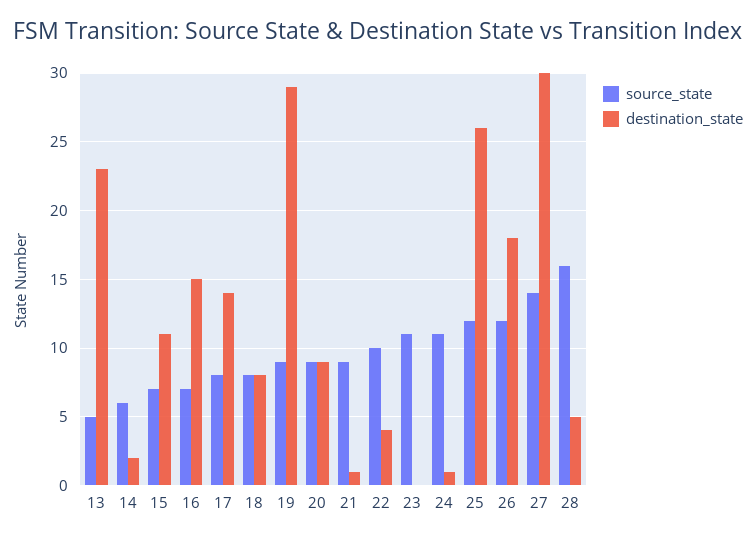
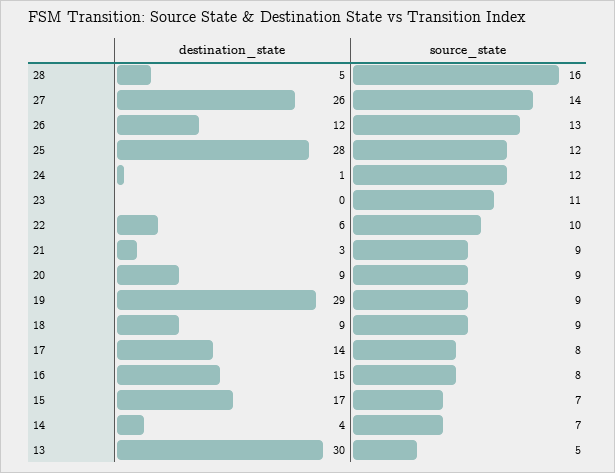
destination_state, 13: 23 -> 30
source_state, 14: 6 -> 7
destination_state, 14: 2 -> 4
destination_state, 15: 11 -> 17
source_state, 16: 7 -> 8
source_state, 18: 8 -> 9
destination_state, 18: 8 -> 9
destination_state, 21: 1 -> 3
destination_state, 22: 4 -> 6
source_state, 24: 11 -> 12
destination_state, 25: 26 -> 28
source_state, 26: 12 -> 13
destination_state, 26: 18 -> 12
destination_state, 27: 30 -> 26

